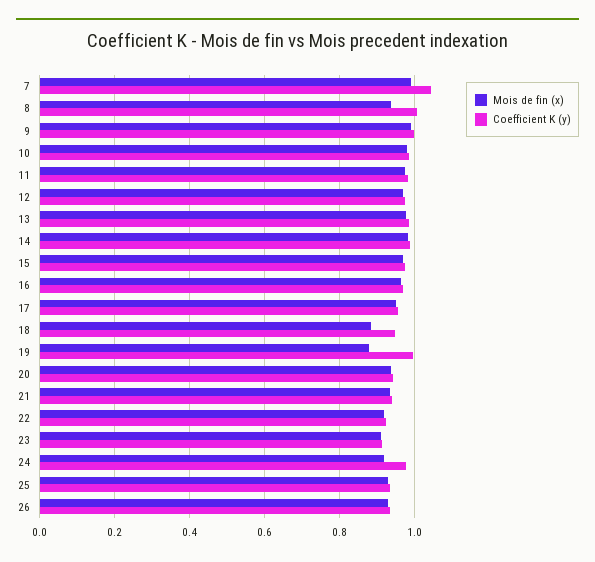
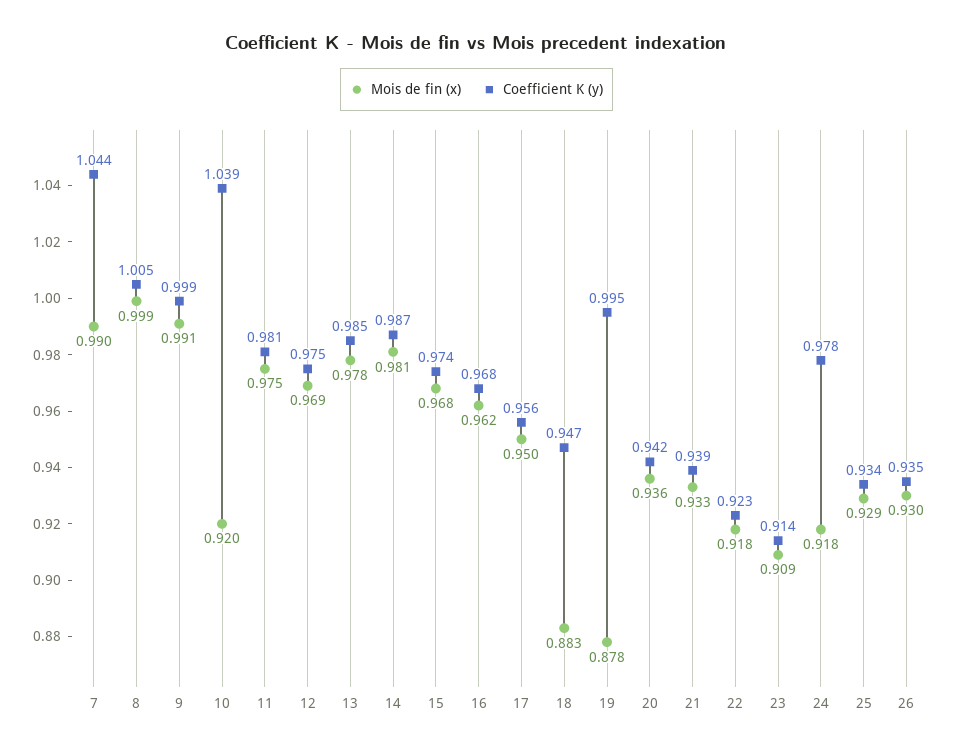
Mois de fin (x), 8: 0.94 -> 0.999
Mois de fin (x), 10: 0.98 -> 0.92
Coefficient K (y), 10: 0.98 -> 1.039

